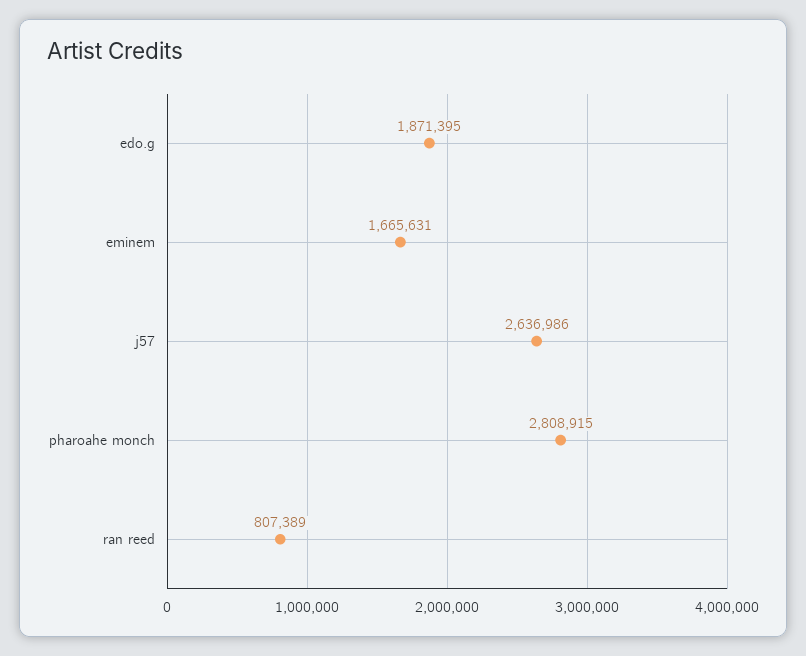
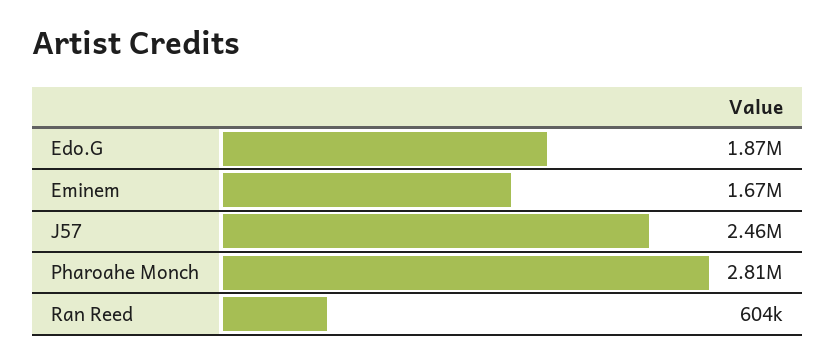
j57: 2636986 -> 2460000
ran reed: 807389 -> 604000

